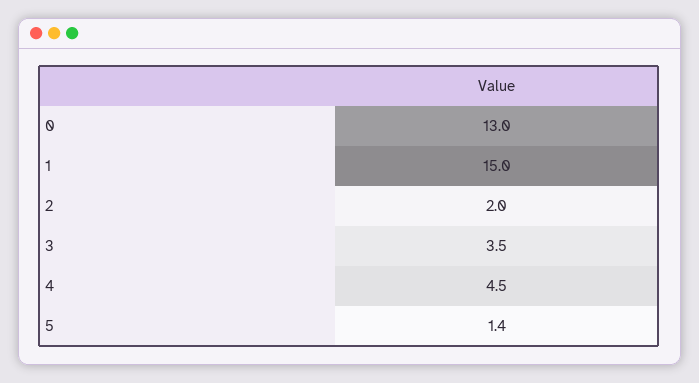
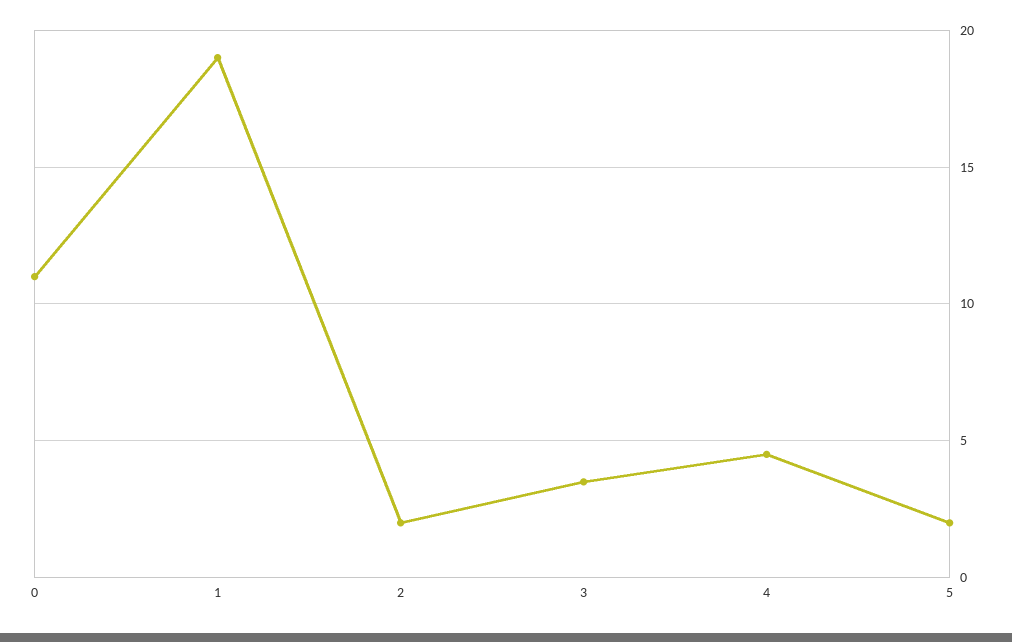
0: 13 -> 11
1: 15 -> 19
5: 1.4 -> 2

